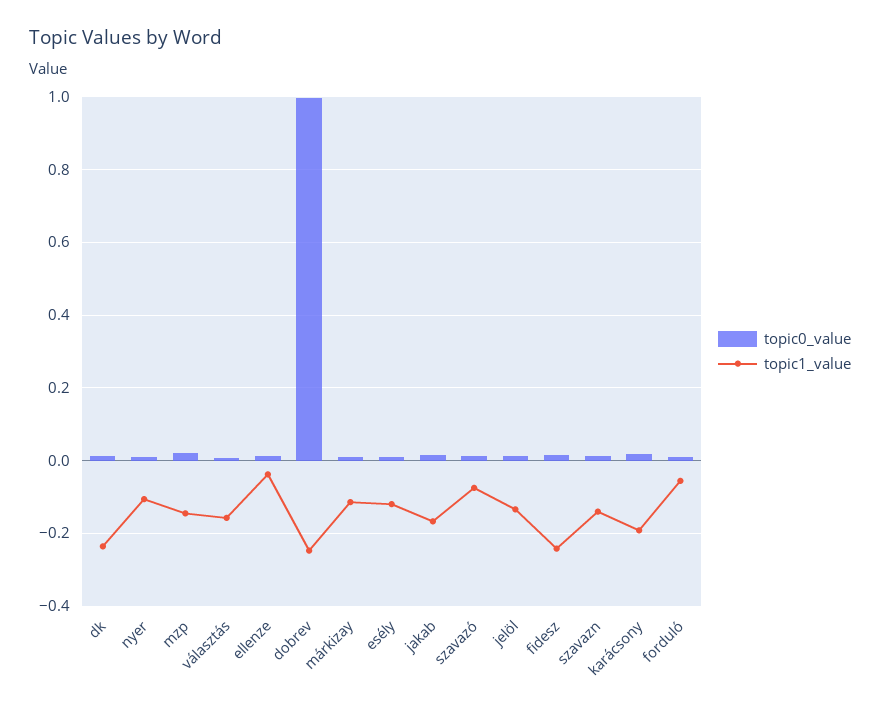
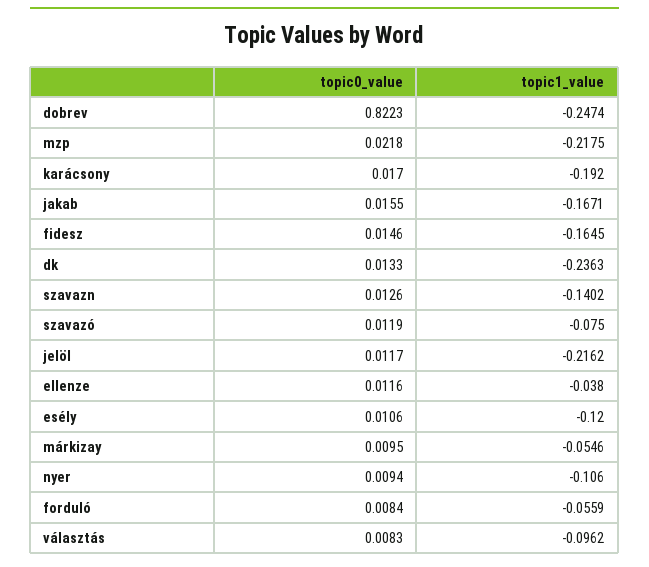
topic1_value, mzp: -0.14 -> -0.2175
topic1_value, választás: -0.16 -> -0.0962
topic0_value, dobrev: 1 -> 0.8223
topic1_value, márkizay: -0.12 -> -0.0546
topic1_value, jelöl: -0.14 -> -0.2162
topic1_value, fidesz: -0.24 -> -0.1645

